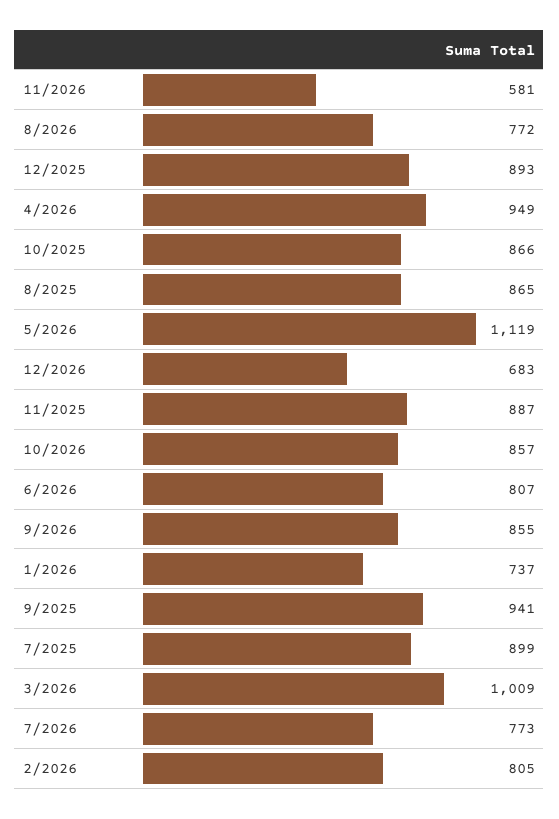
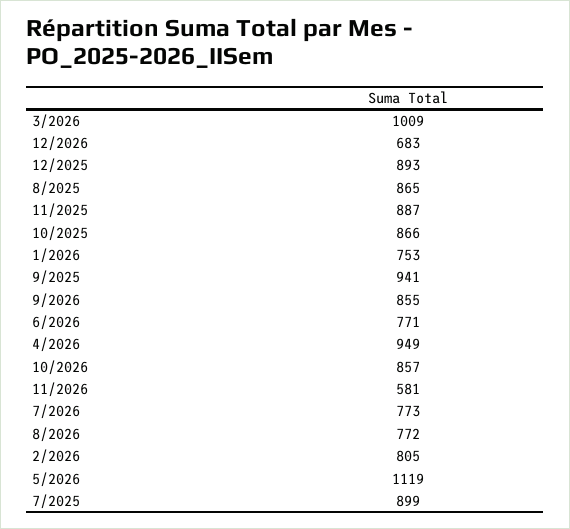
6/2026: 807 -> 771
1/2026: 737 -> 753

